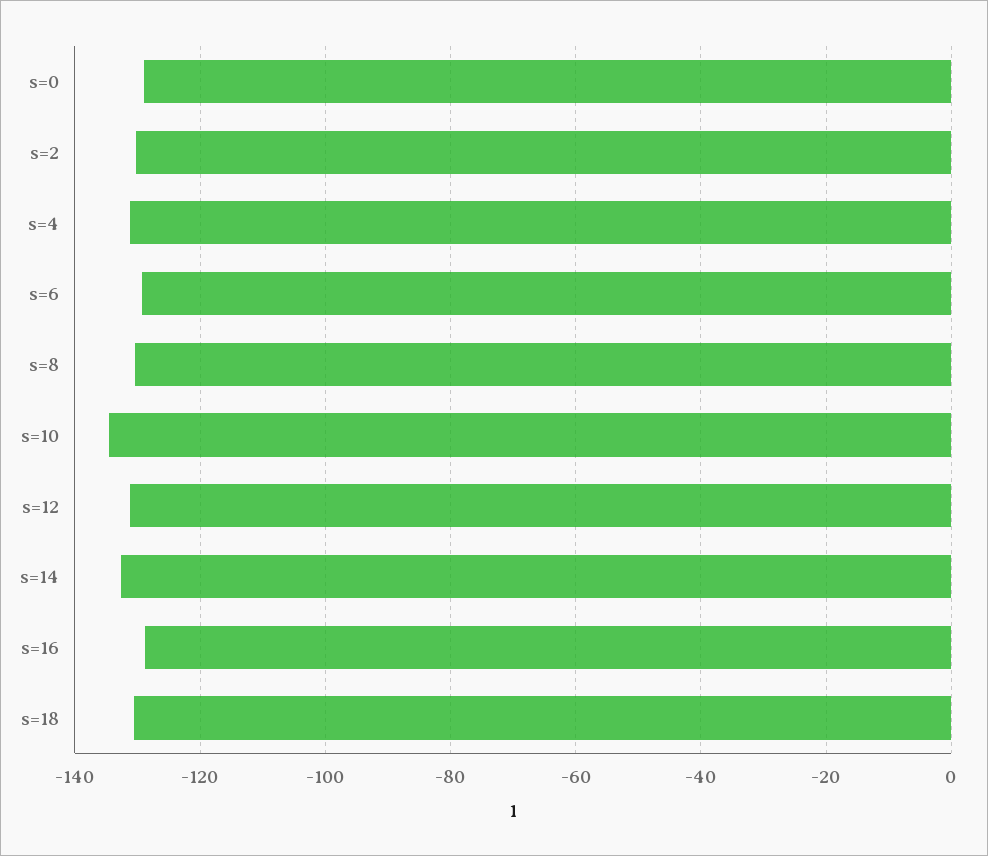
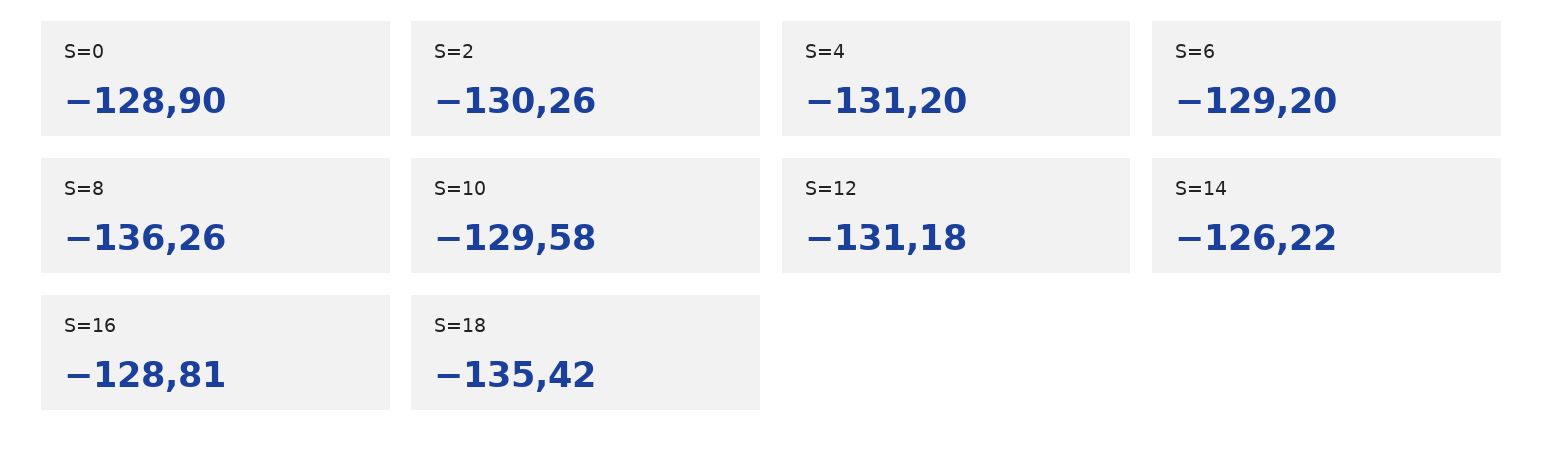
s=8: -130 -> -136.26
s=10: -134 -> -129.58
s=14: -132 -> -126.22
s=18: -130 -> -135.42

